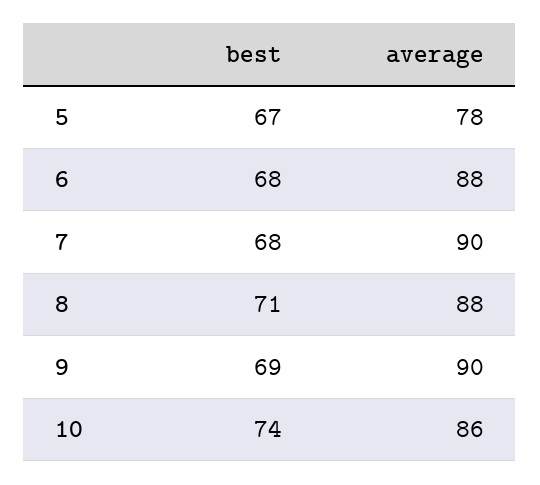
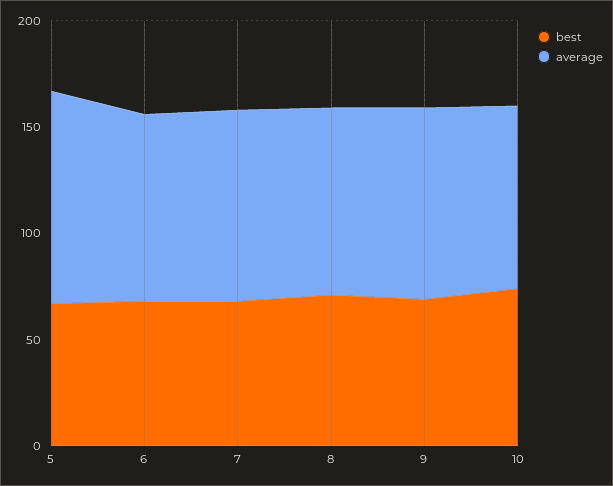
average, 5: 78 -> 100

